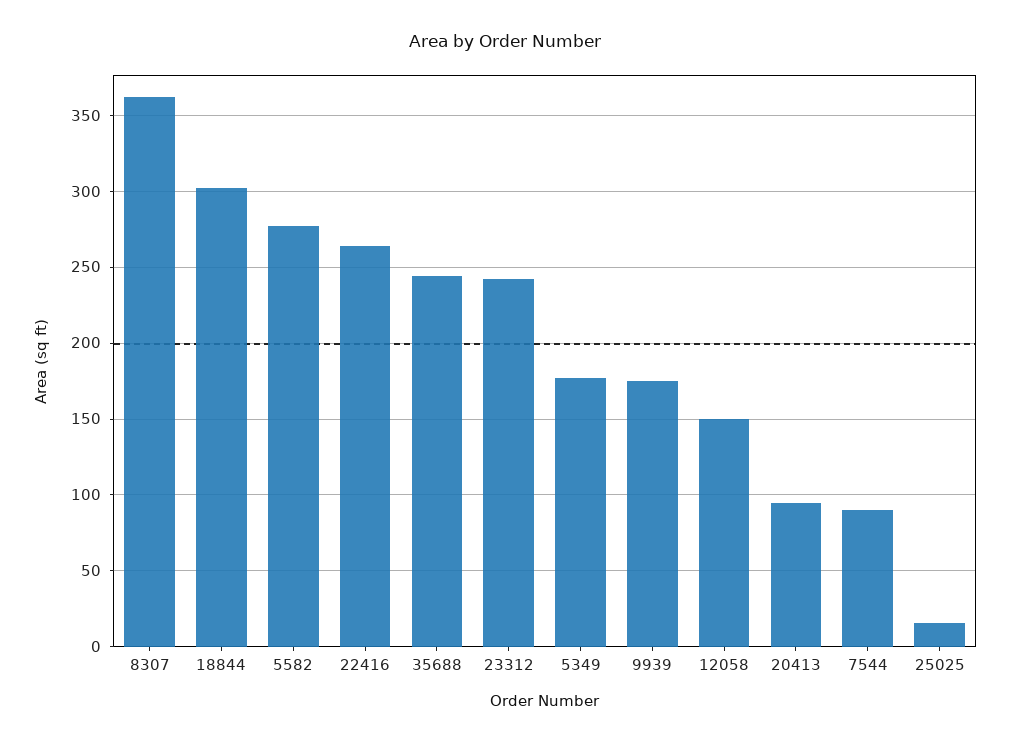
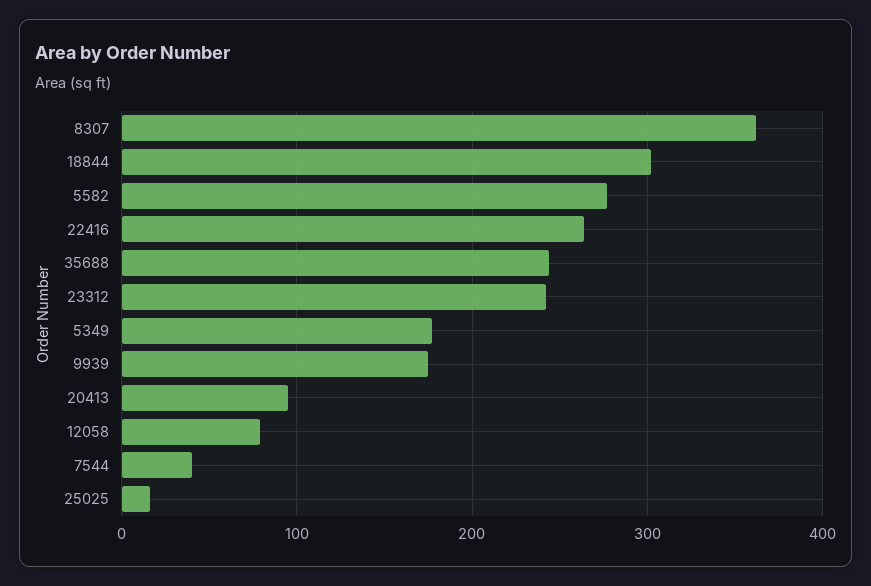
12058: 150 -> 80
7544: 90 -> 40

